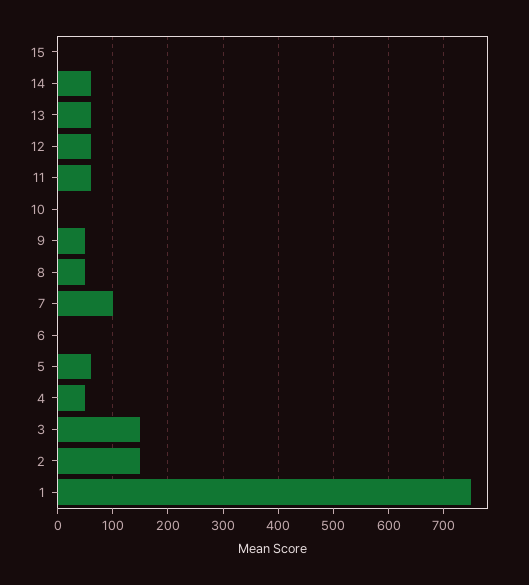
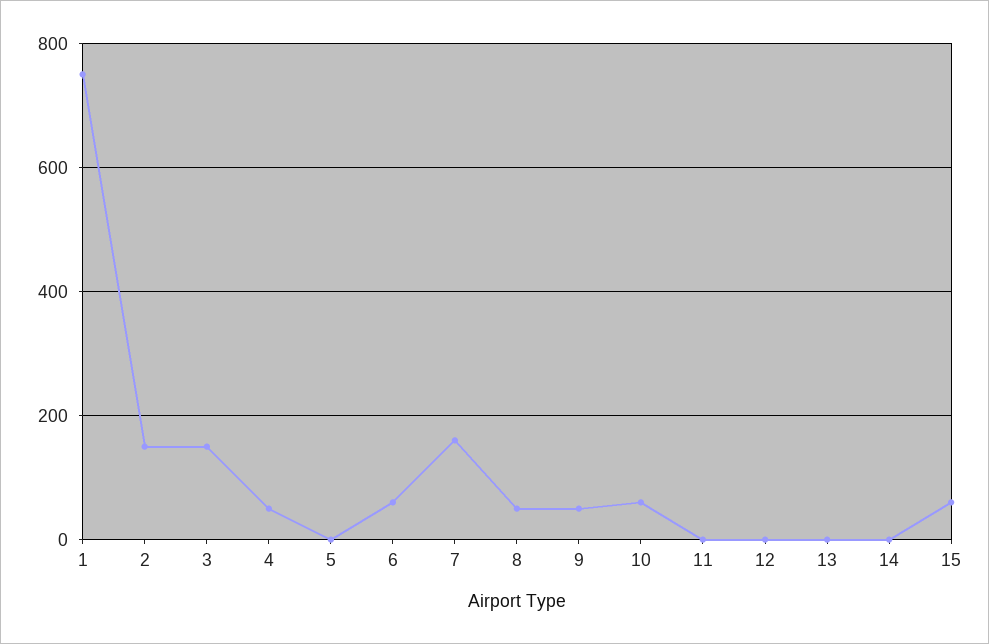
15: 0 -> 60
14: 60 -> 0
13: 60 -> 0
12: 60 -> 0
11: 60 -> 0
10: 0 -> 60
7: 100 -> 160
6: 0 -> 60
5: 60 -> 0

